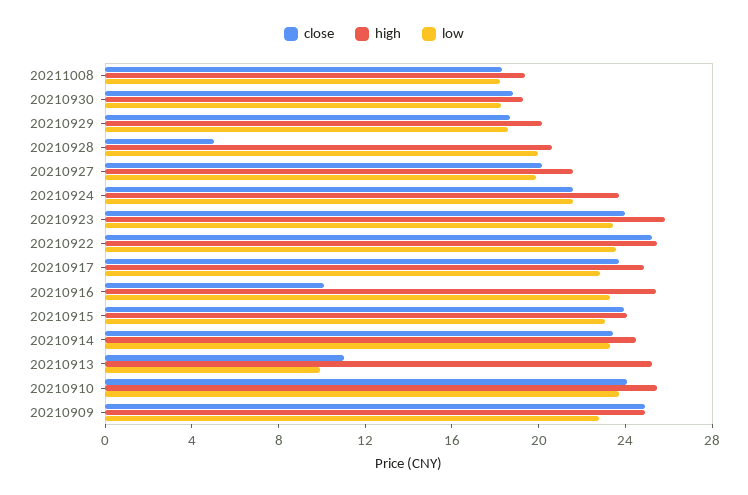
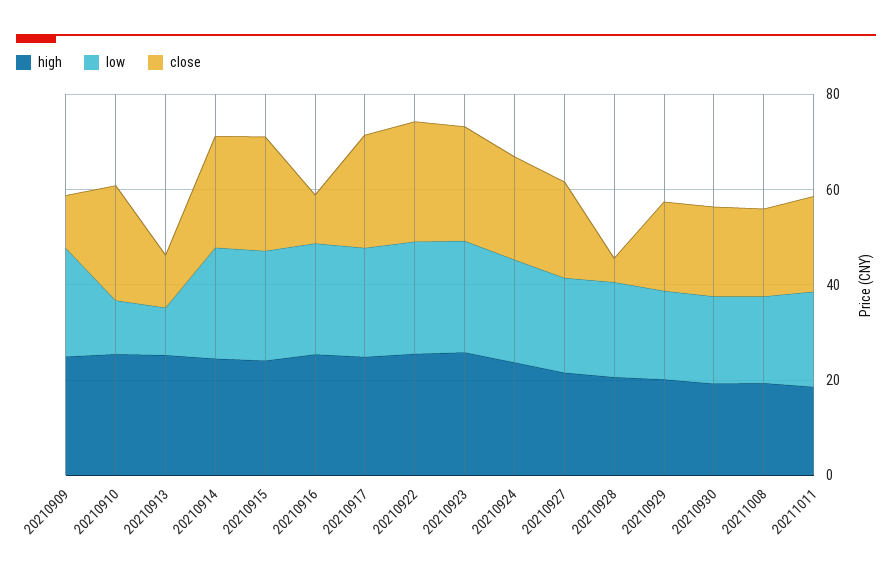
low, 20210910: 24 -> 10
close, 20210909: 25 -> 10
high, 20211011: none -> 20
low, 20211011: none -> 20
close, 20211011: none -> 20

